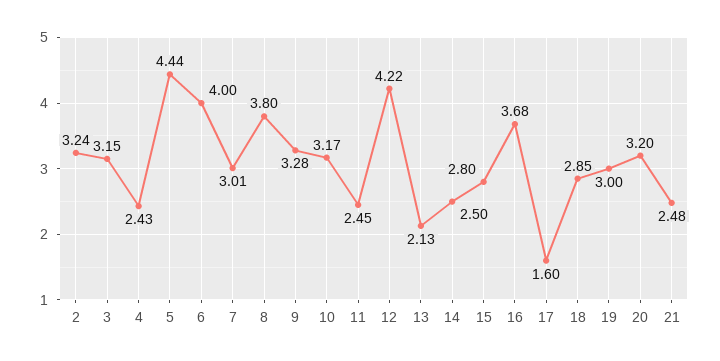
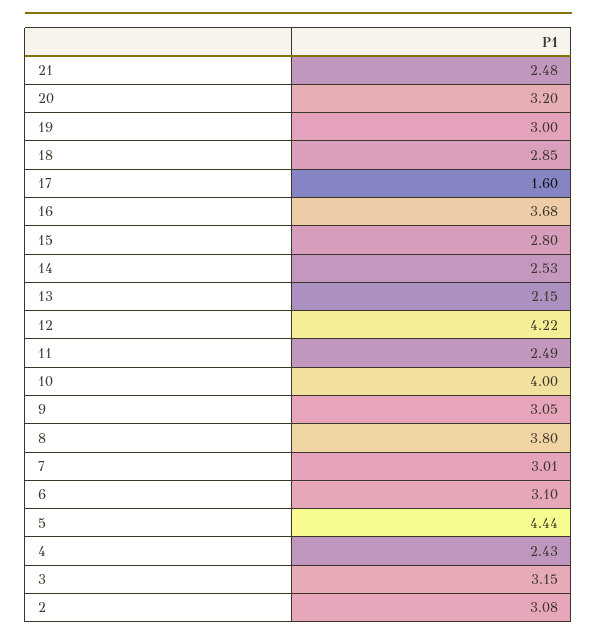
2: 3.24 -> 3.08
6: 4 -> 3.1
9: 3.28 -> 3.05
10: 3.17 -> 4
11: 2.45 -> 2.49
13: 2.13 -> 2.15
14: 2.5 -> 2.53

